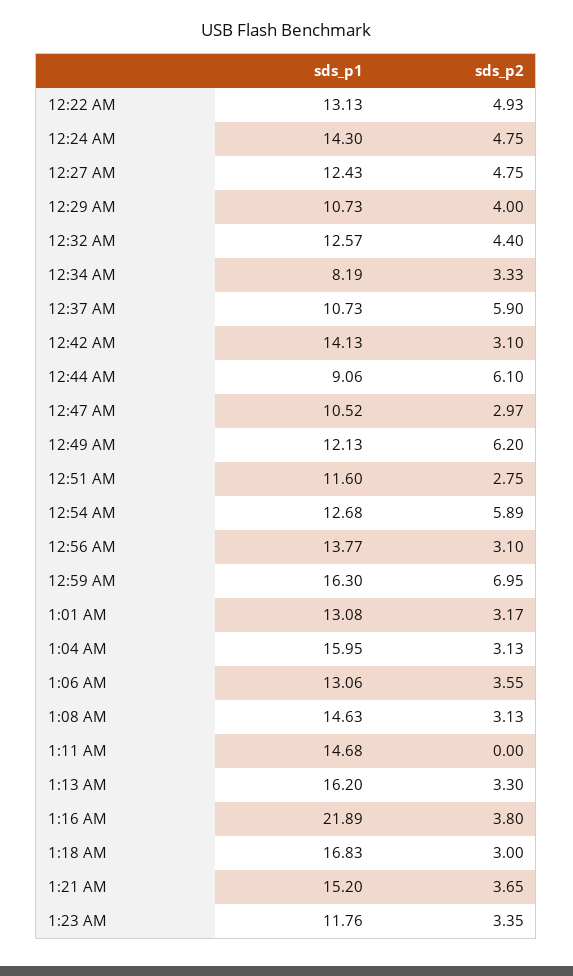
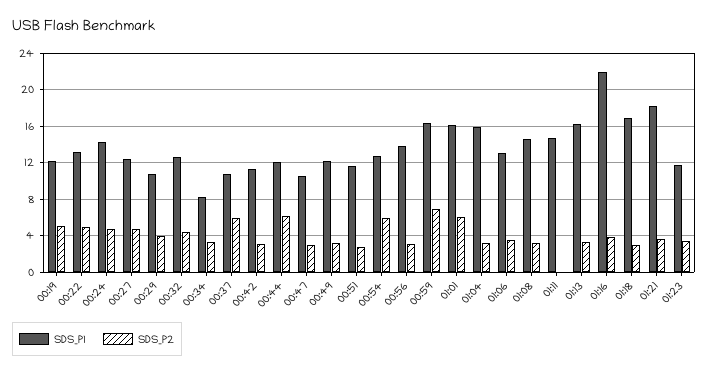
sds_p1, 12:42 AM: 14.13 -> 11
sds_p1, 12:44 AM: 9.06 -> 12
sds_p2, 12:49 AM: 6.2 -> 3
sds_p1, 1:01 AM: 13.08 -> 16
sds_p2, 1:01 AM: 3.17 -> 6
sds_p1, 1:21 AM: 15.2 -> 18
sds_p1, 00:19: none -> 12
sds_p2, 00:19: none -> 5

